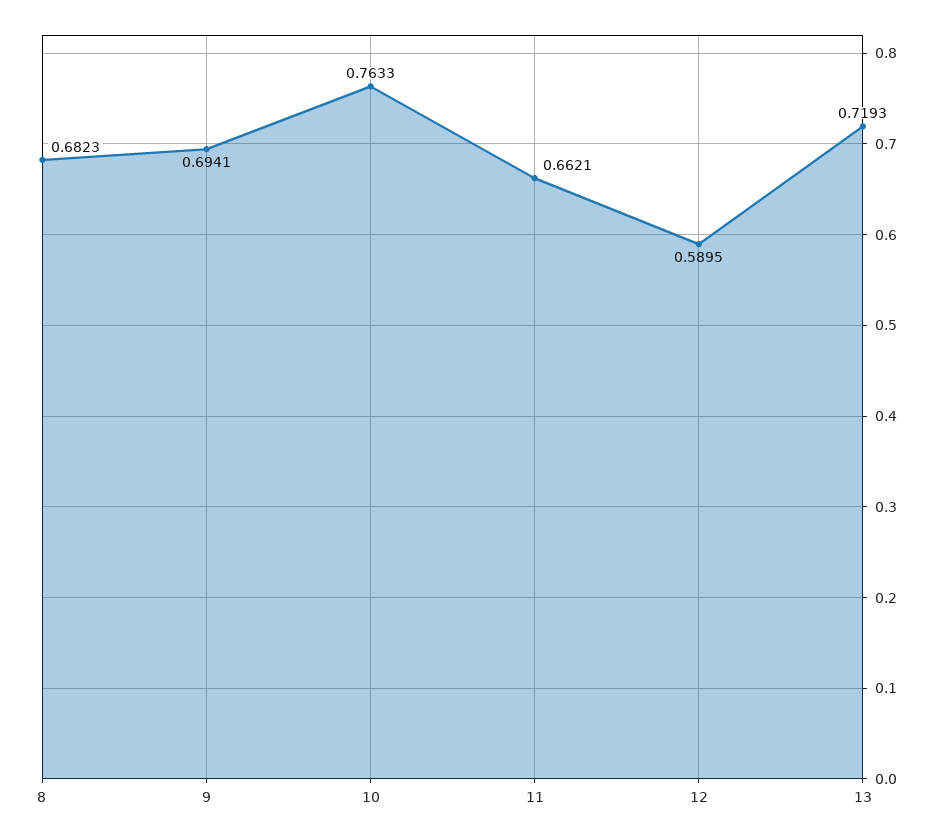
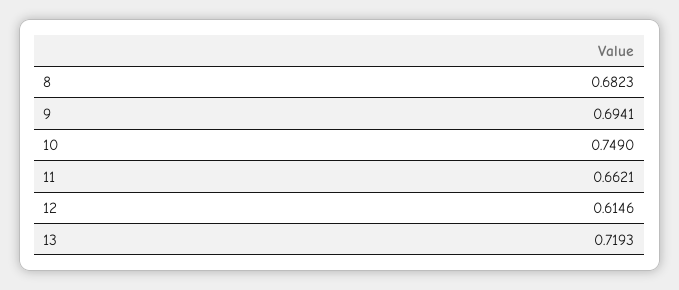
10: 0.7633 -> 0.749
12: 0.5895 -> 0.6146

